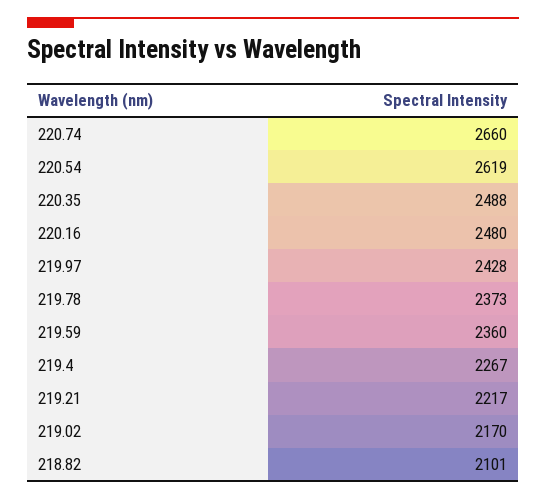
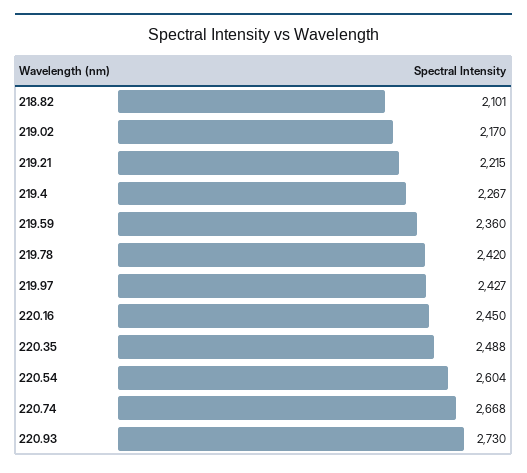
220.74: 2660 -> 2668
220.54: 2619 -> 2604
220.16: 2480 -> 2450
219.97: 2428 -> 2427
219.78: 2373 -> 2420
219.21: 2217 -> 2215
220.93: none -> 2730

